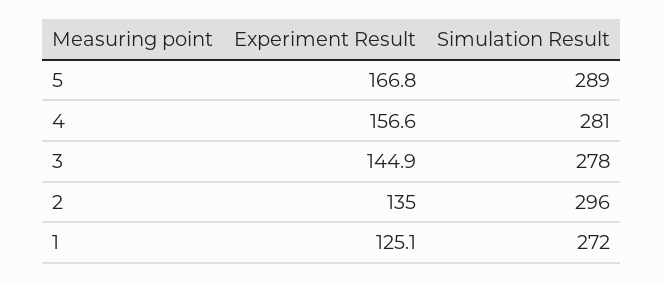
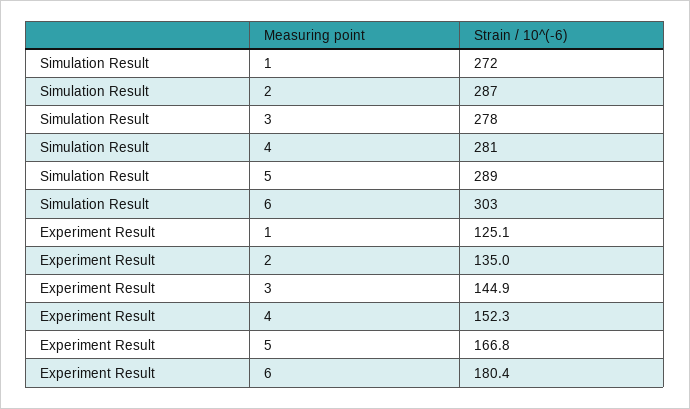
Experiment Result, 4: 156.6 -> 152.3
Simulation Result, 2: 296 -> 287
Simulation Result, 6: none -> 303
Experiment Result, 6: none -> 180.4

